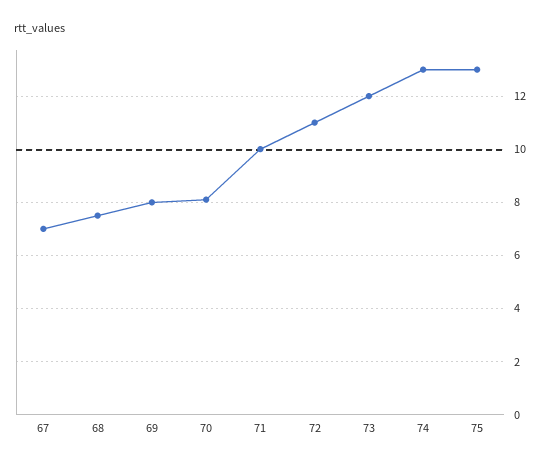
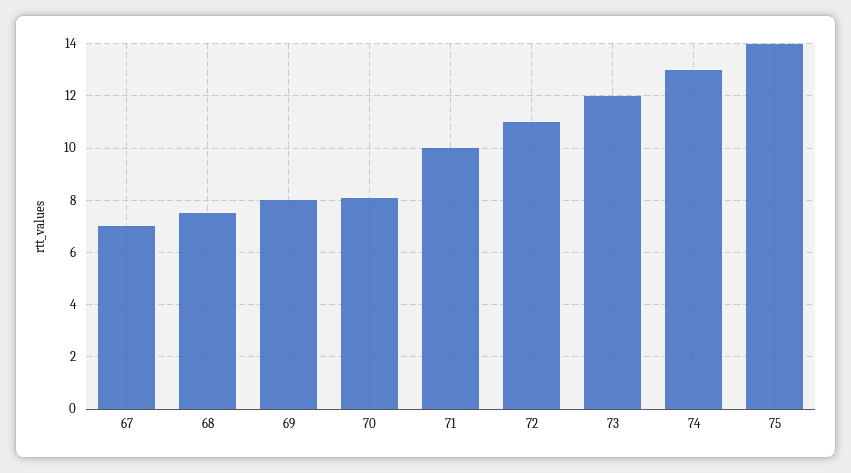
75: 13 -> 14

